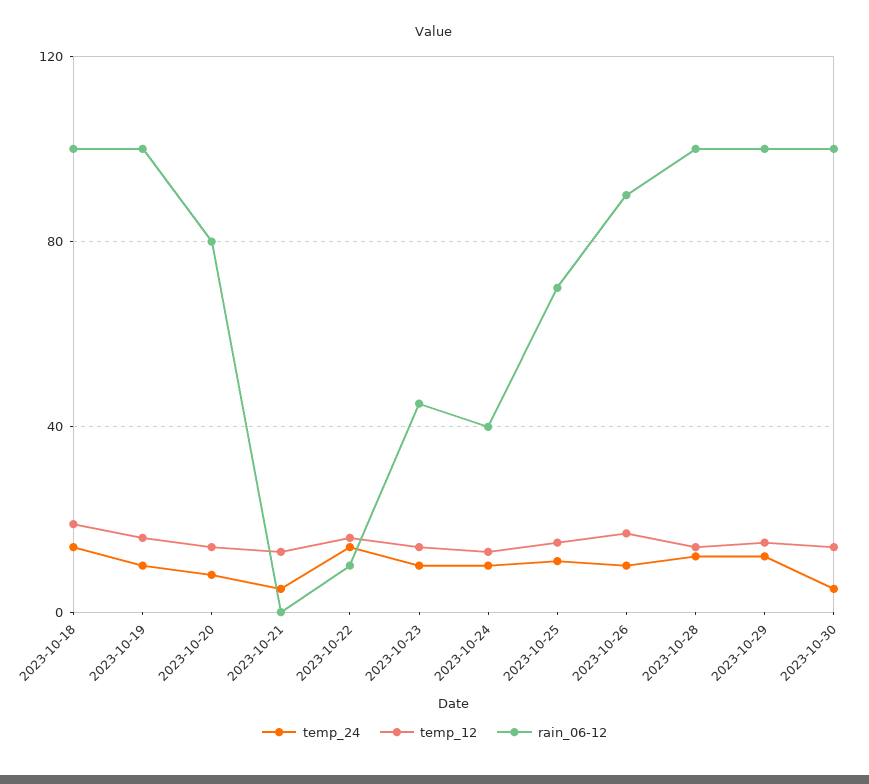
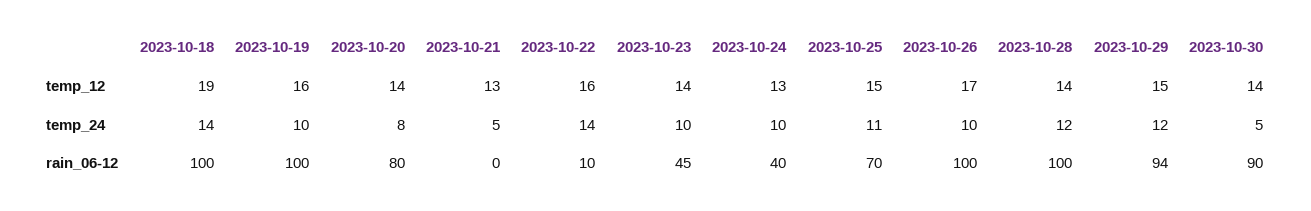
rain_06-12, 2023-10-26: 90 -> 100
rain_06-12, 2023-10-29: 100 -> 94
rain_06-12, 2023-10-30: 100 -> 90

